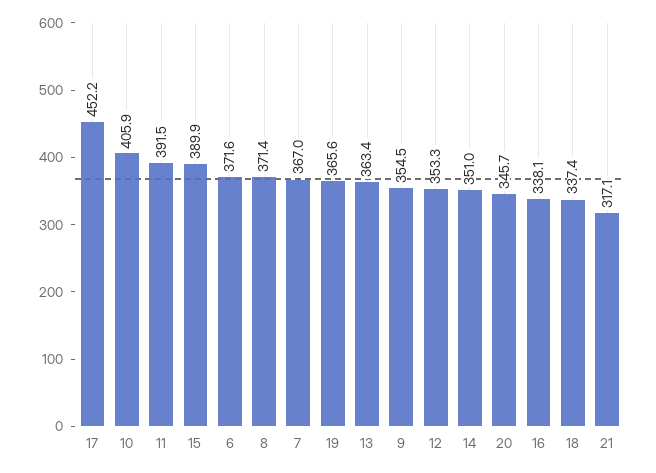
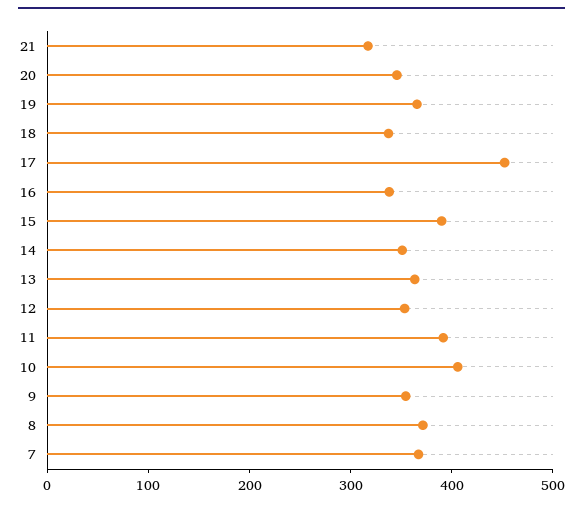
6: 371.6 -> none

